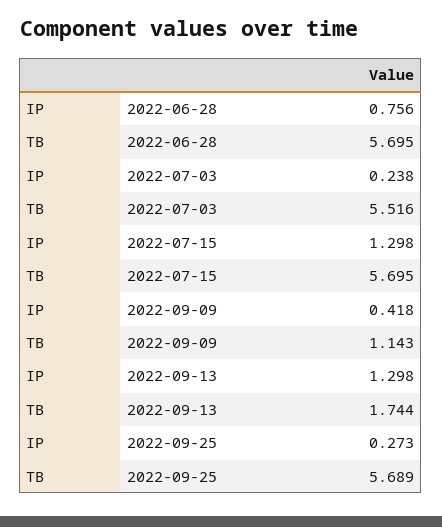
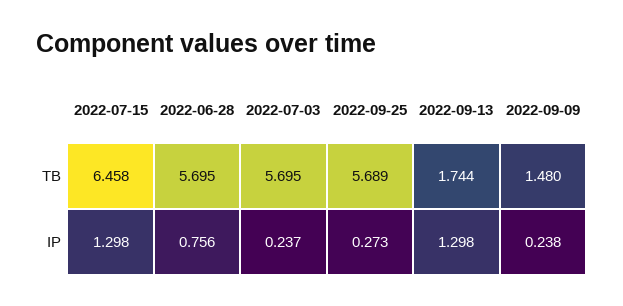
IP, 2022-07-03: 0.238 -> 0.237
TB, 2022-07-03: 5.516 -> 5.695
TB, 2022-07-15: 5.695 -> 6.458
IP, 2022-09-09: 0.418 -> 0.238
TB, 2022-09-09: 1.143 -> 1.48

